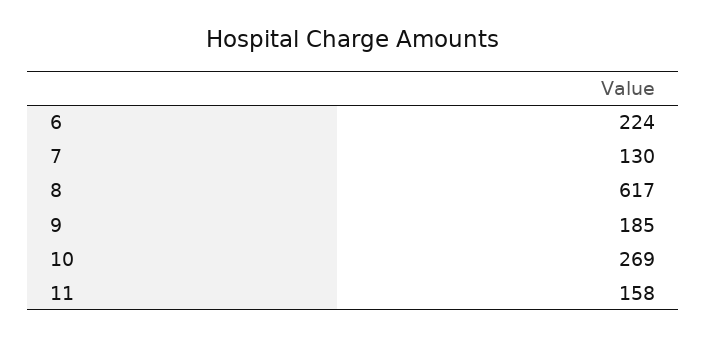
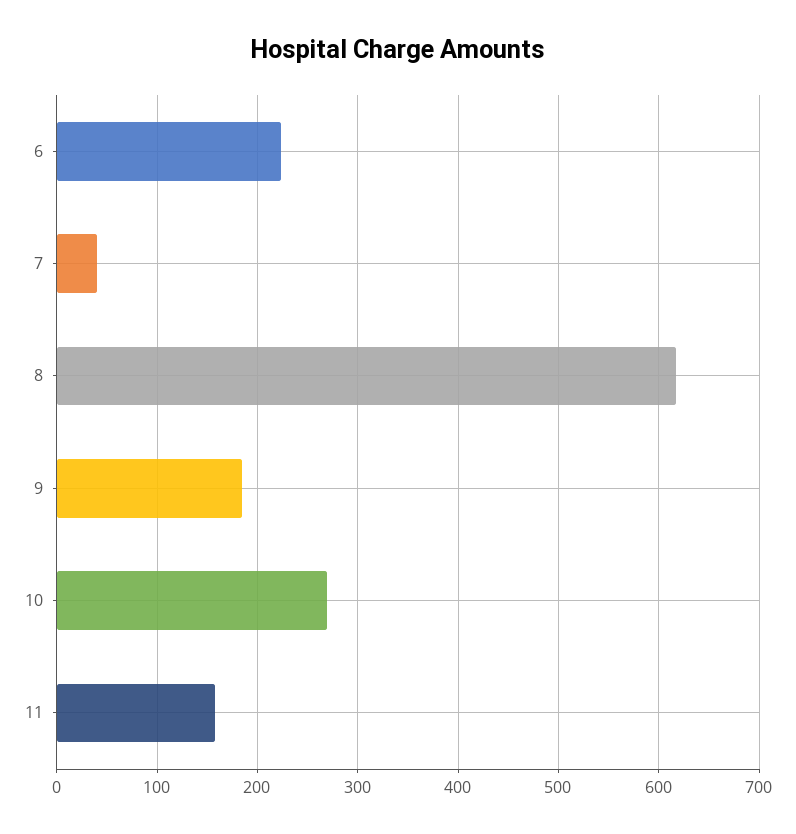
7: 130 -> 40

